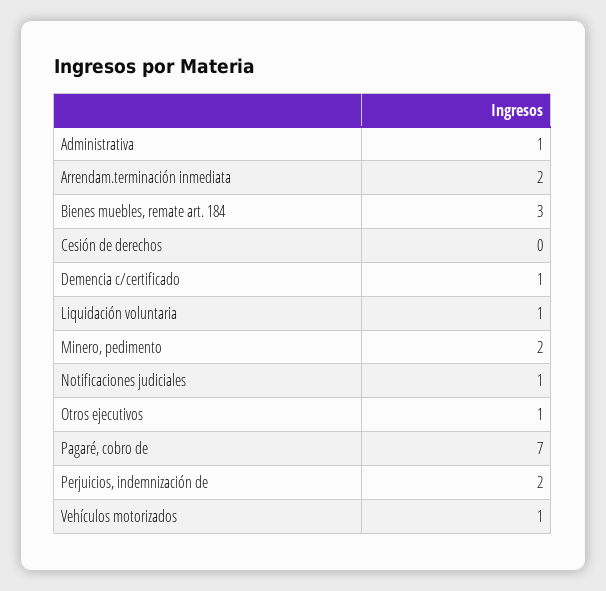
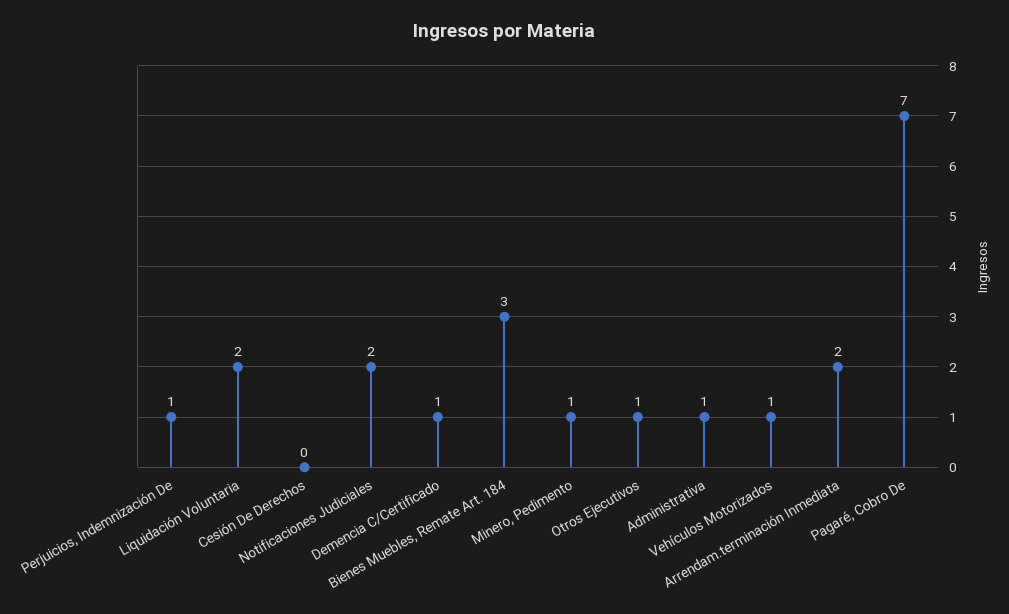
Liquidación voluntaria: 1 -> 2
Minero, pedimento: 2 -> 1
Notificaciones judiciales: 1 -> 2
Perjuicios, indemnización de: 2 -> 1

